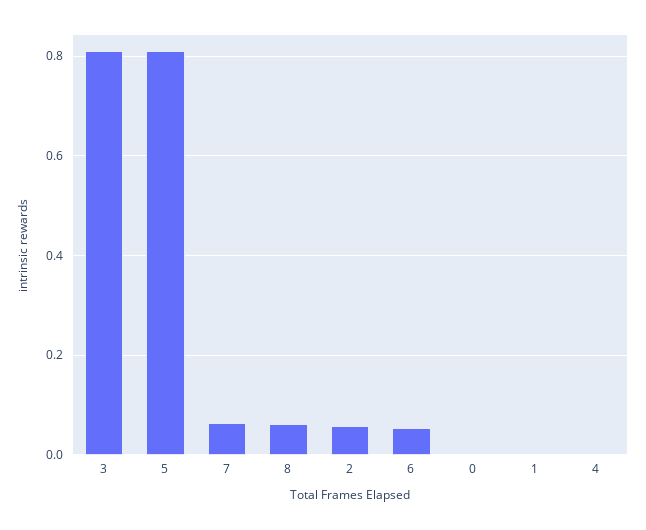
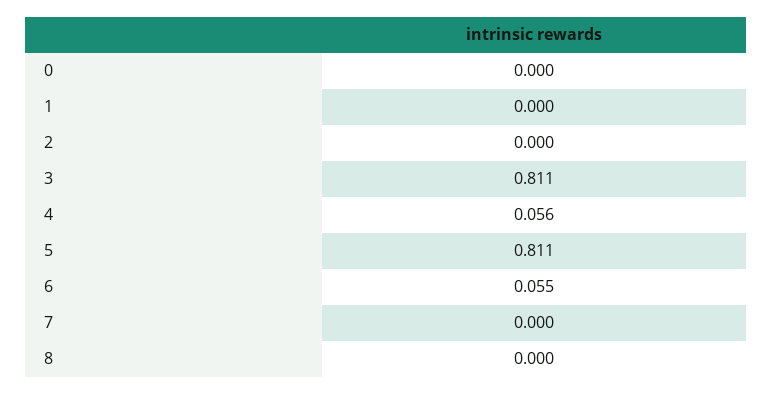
7: 0.06 -> 0
8: 0.06 -> 0
2: 0.06 -> 0
4: 0 -> 0.056

